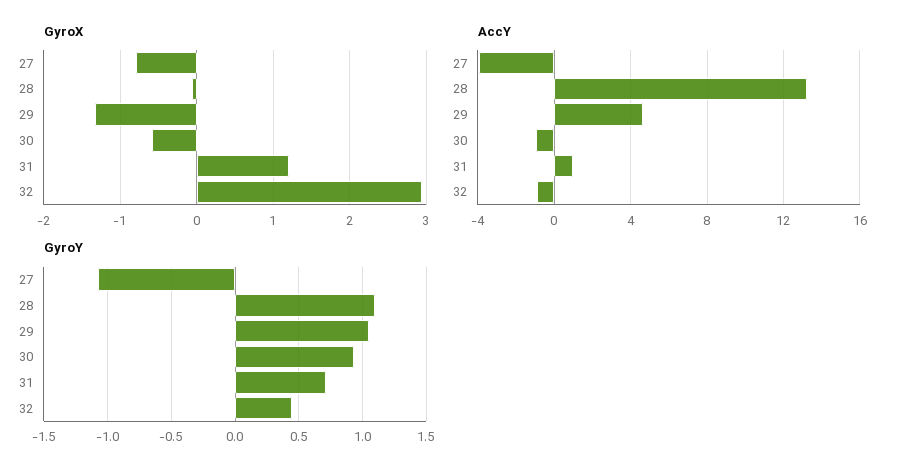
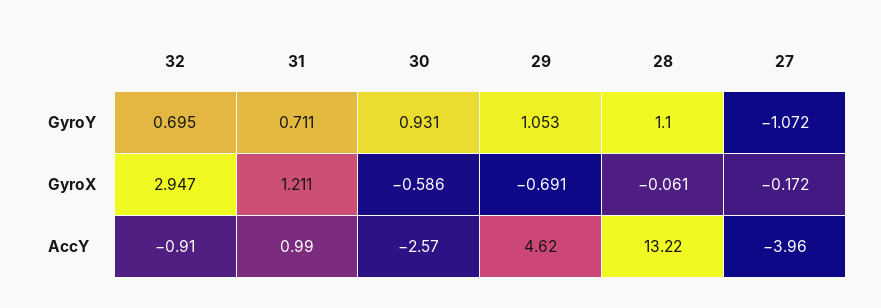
GyroX, 27: -0.8 -> -0.172
GyroX, 29: -1.3 -> -0.691
AccY, 30: -1 -> -2.57
GyroY, 32: 0.45 -> 0.695

